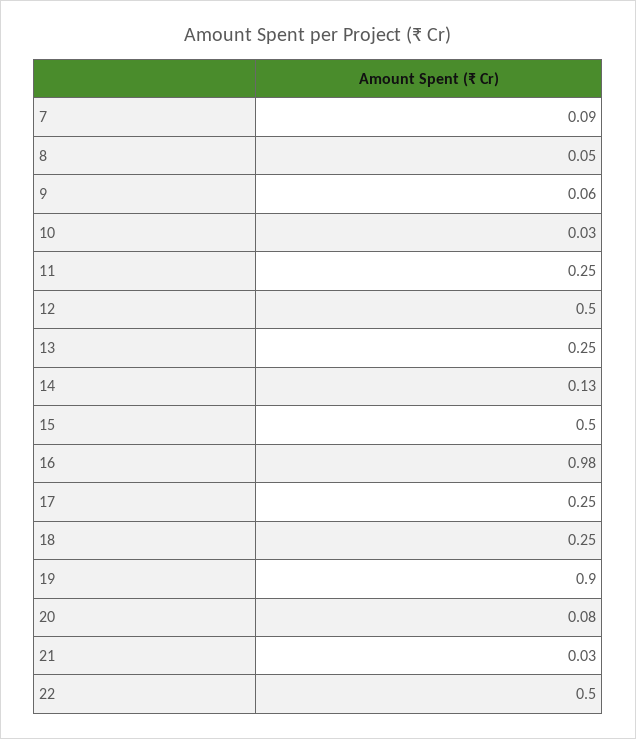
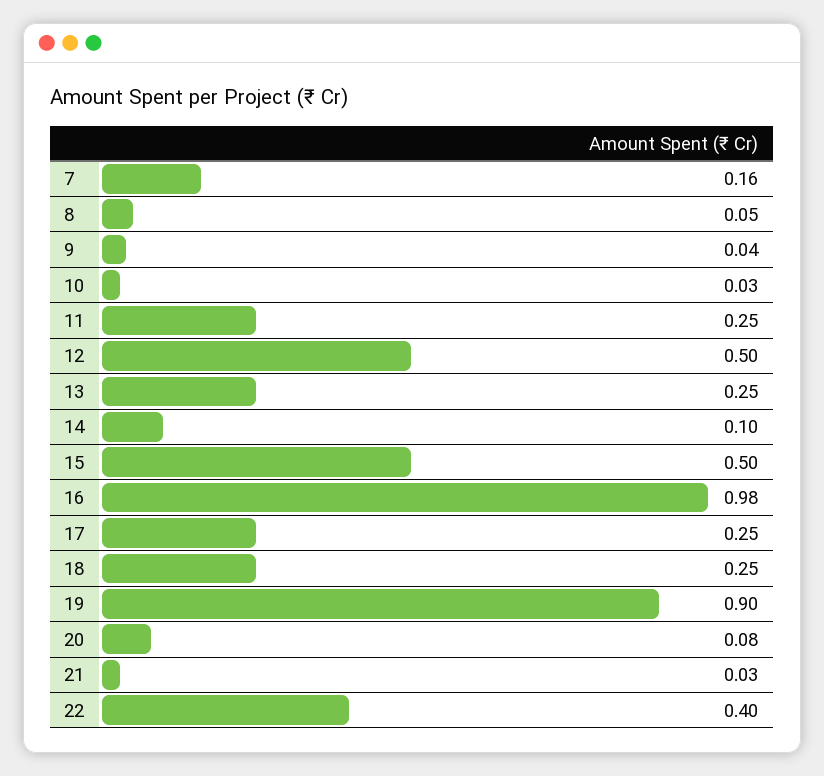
7: 0.09 -> 0.16
9: 0.06 -> 0.04
14: 0.13 -> 0.1
22: 0.5 -> 0.4

